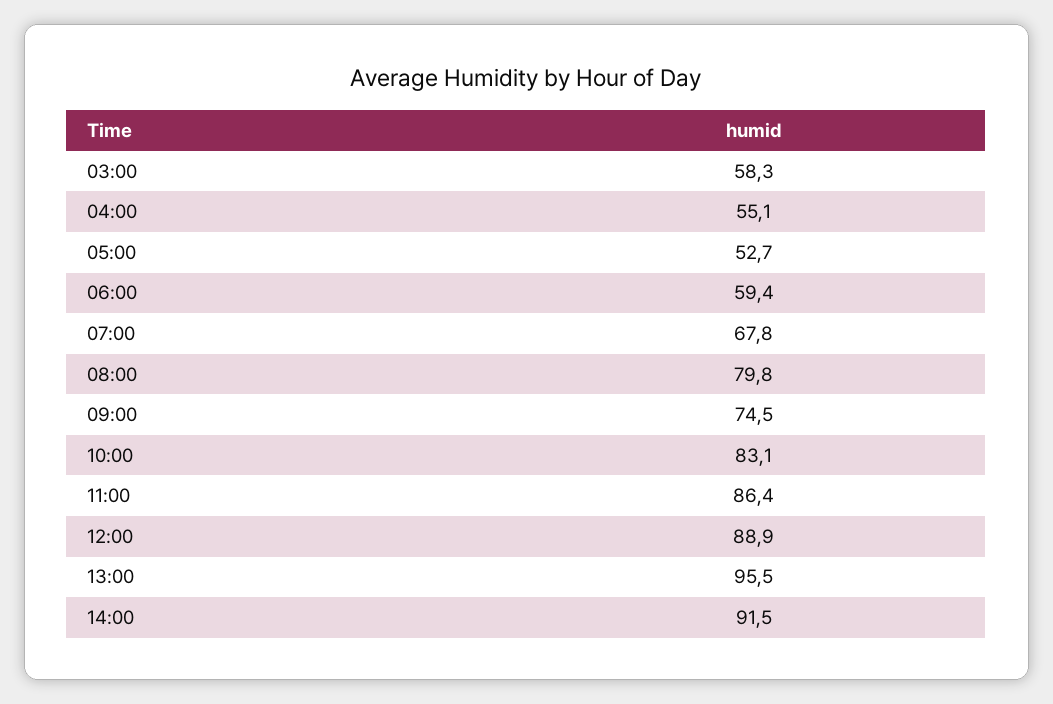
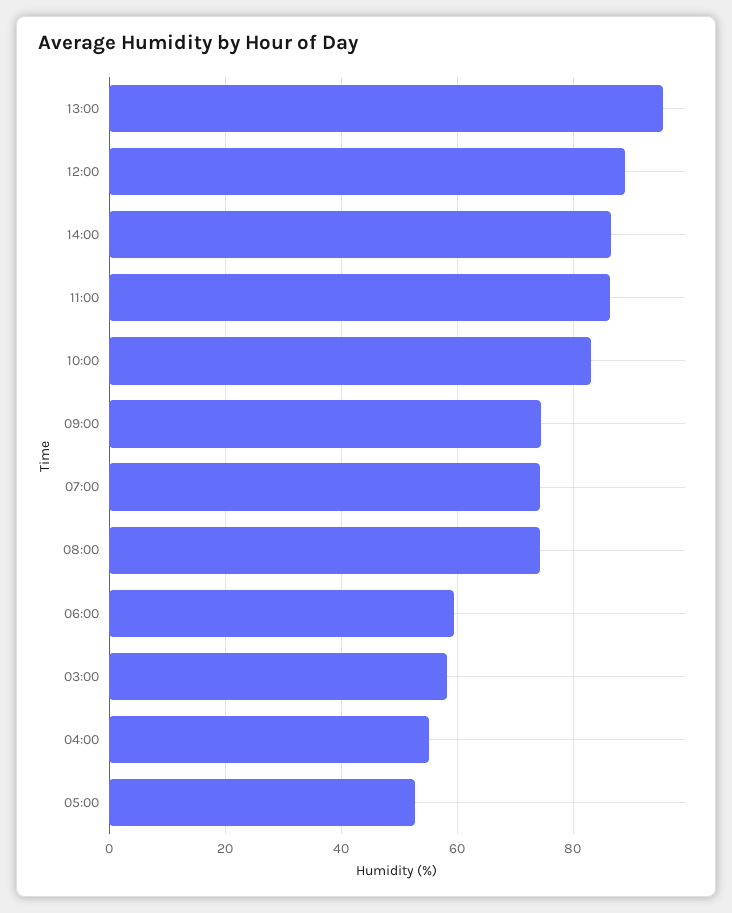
07:00: 67.8 -> 74
08:00: 79.8 -> 74
14:00: 91.5 -> 86

